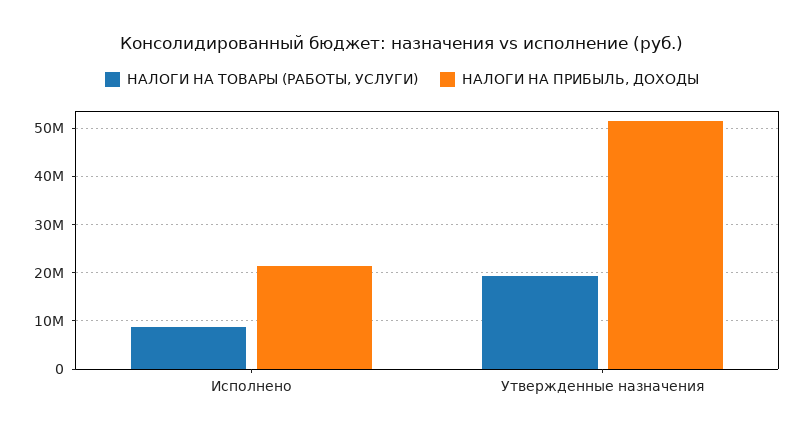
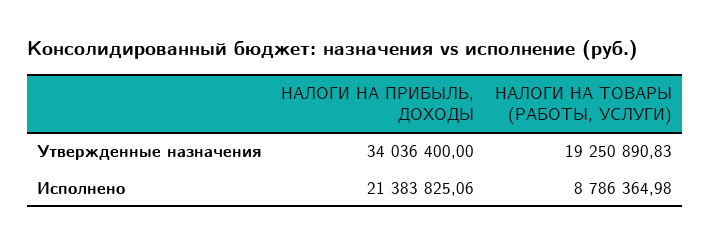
НАЛОГИ НА ПРИБЫЛЬ, ДОХОДЫ, Утвержденные назначения: 52000000 -> 34036400

